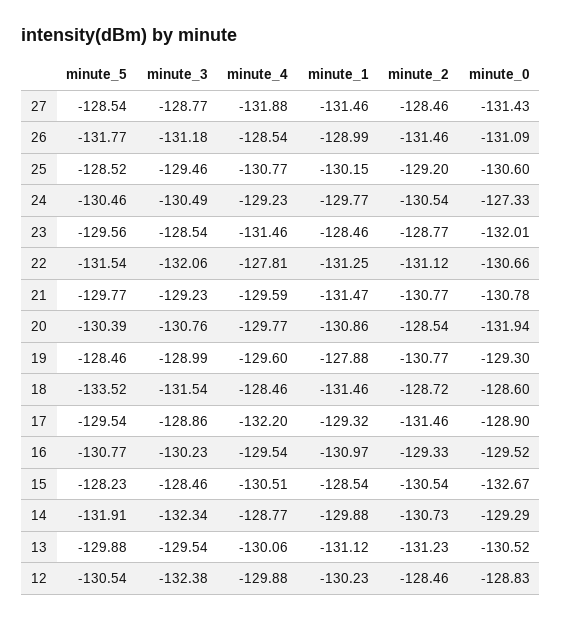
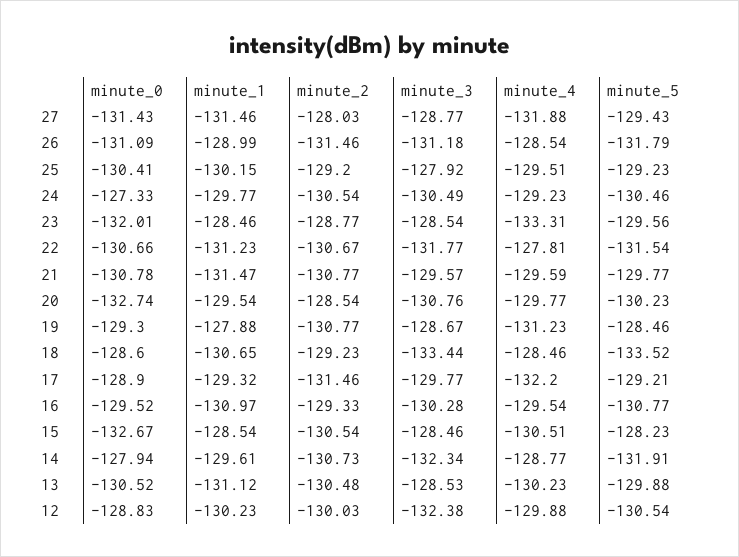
minute_5, 27: -128.54 -> -129.43
minute_2, 27: -128.46 -> -128.03
minute_5, 26: -131.77 -> -131.79
minute_5, 25: -128.52 -> -129.23
minute_3, 25: -129.46 -> -127.92
minute_4, 25: -130.77 -> -129.51
minute_0, 25: -130.6 -> -130.41
minute_4, 23: -131.46 -> -133.31
minute_3, 22: -132.06 -> -131.77
minute_1, 22: -131.25 -> -131.23
minute_2, 22: -131.12 -> -130.67
minute_3, 21: -129.23 -> -129.57
minute_5, 20: -130.39 -> -130.23
minute_1, 20: -130.86 -> -129.54
minute_0, 20: -131.94 -> -132.74
minute_3, 19: -128.99 -> -128.67
minute_4, 19: -129.6 -> -131.23
minute_3, 18: -131.54 -> -133.44
minute_1, 18: -131.46 -> -130.65
minute_2, 18: -128.72 -> -129.23
minute_5, 17: -129.54 -> -129.21
minute_3, 17: -128.86 -> -129.77
minute_3, 16: -130.23 -> -130.28
minute_1, 14: -129.88 -> -129.61
minute_0, 14: -129.29 -> -127.94
minute_3, 13: -129.54 -> -128.53
minute_4, 13: -130.06 -> -130.23
minute_2, 13: -131.23 -> -130.48
minute_2, 12: -128.46 -> -130.03

